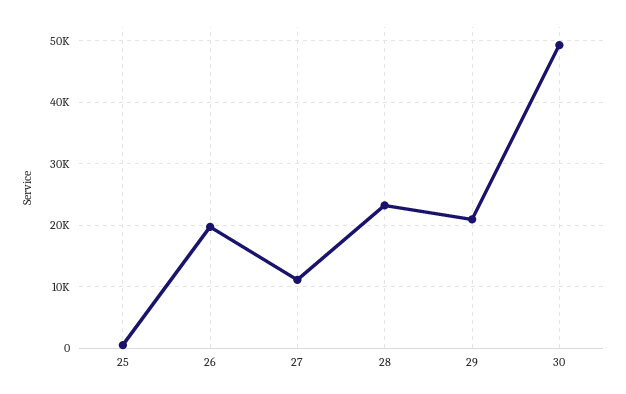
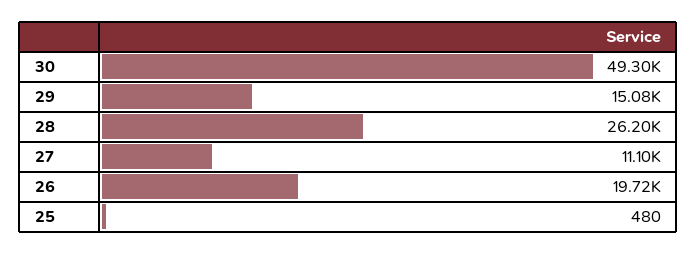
28: 23000 -> 26200
29: 21000 -> 15080

